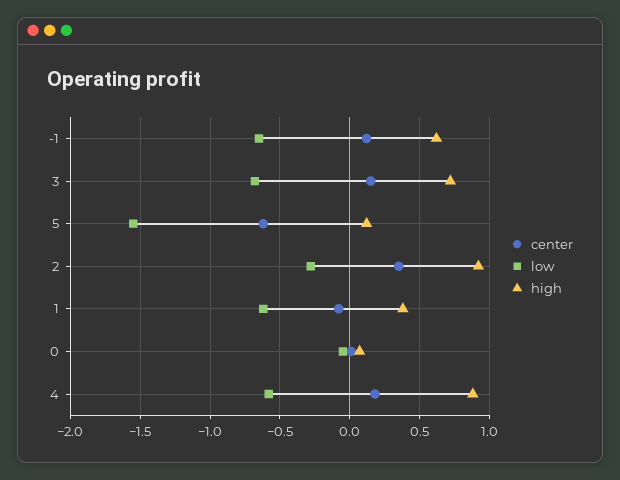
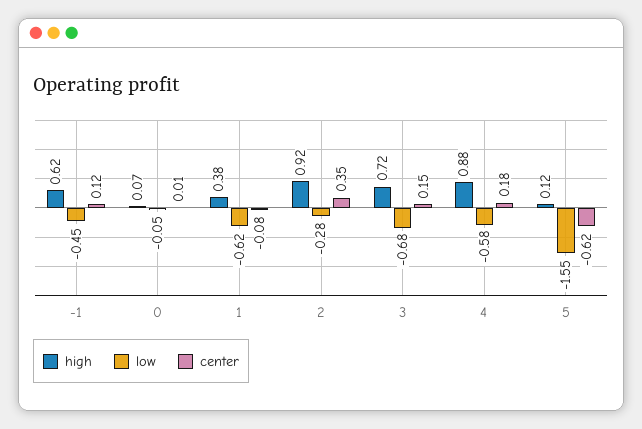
low, -1: -0.65 -> -0.45

